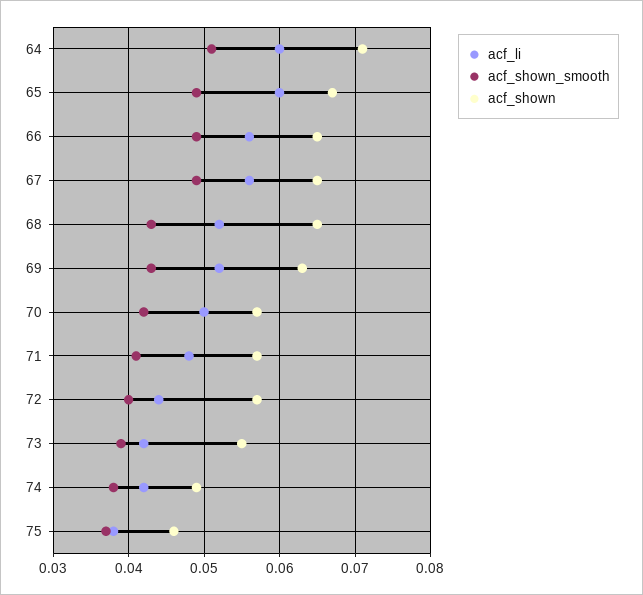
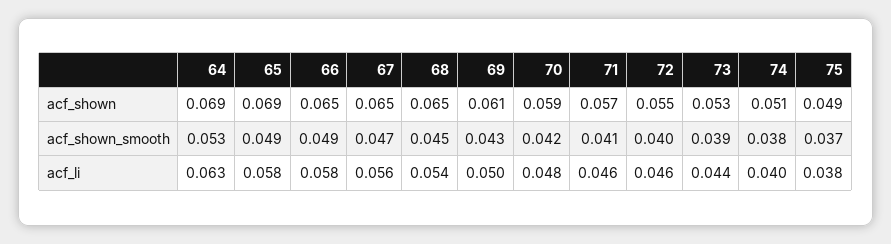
acf_li, 64: 0.06 -> 0.063
acf_shown_smooth, 64: 0.051 -> 0.053
acf_shown, 64: 0.071 -> 0.069
acf_li, 65: 0.06 -> 0.058
acf_shown, 65: 0.067 -> 0.069
acf_li, 66: 0.056 -> 0.058
acf_shown_smooth, 67: 0.049 -> 0.047
acf_li, 68: 0.052 -> 0.054
acf_shown_smooth, 68: 0.043 -> 0.045
acf_li, 69: 0.052 -> 0.05
acf_shown, 69: 0.063 -> 0.061
acf_li, 70: 0.05 -> 0.048
acf_shown, 70: 0.057 -> 0.059
acf_li, 71: 0.048 -> 0.046
acf_li, 72: 0.044 -> 0.046
acf_shown, 72: 0.057 -> 0.055
acf_li, 73: 0.042 -> 0.044
acf_shown, 73: 0.055 -> 0.053
acf_li, 74: 0.042 -> 0.04
acf_shown, 74: 0.049 -> 0.051
acf_shown, 75: 0.046 -> 0.049

